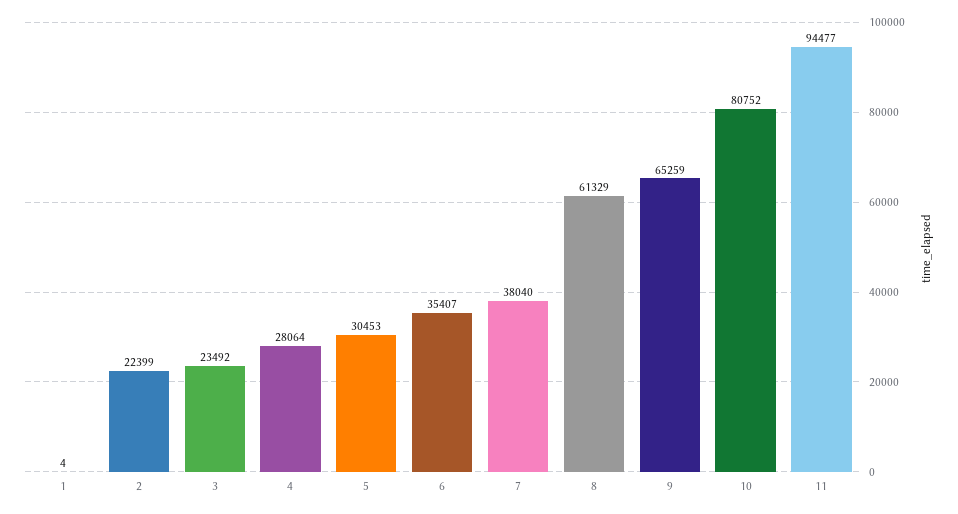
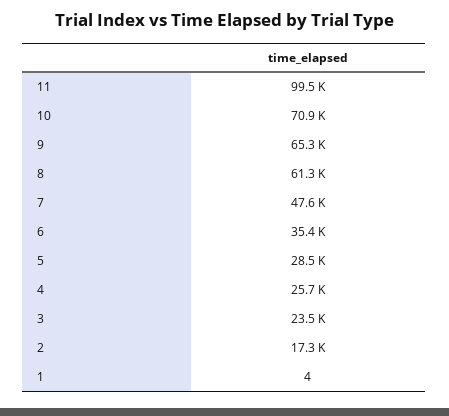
2: 22399 -> 17300
4: 28064 -> 25700
5: 30453 -> 28500
7: 38040 -> 47600
10: 80752 -> 70900
11: 94477 -> 99500

